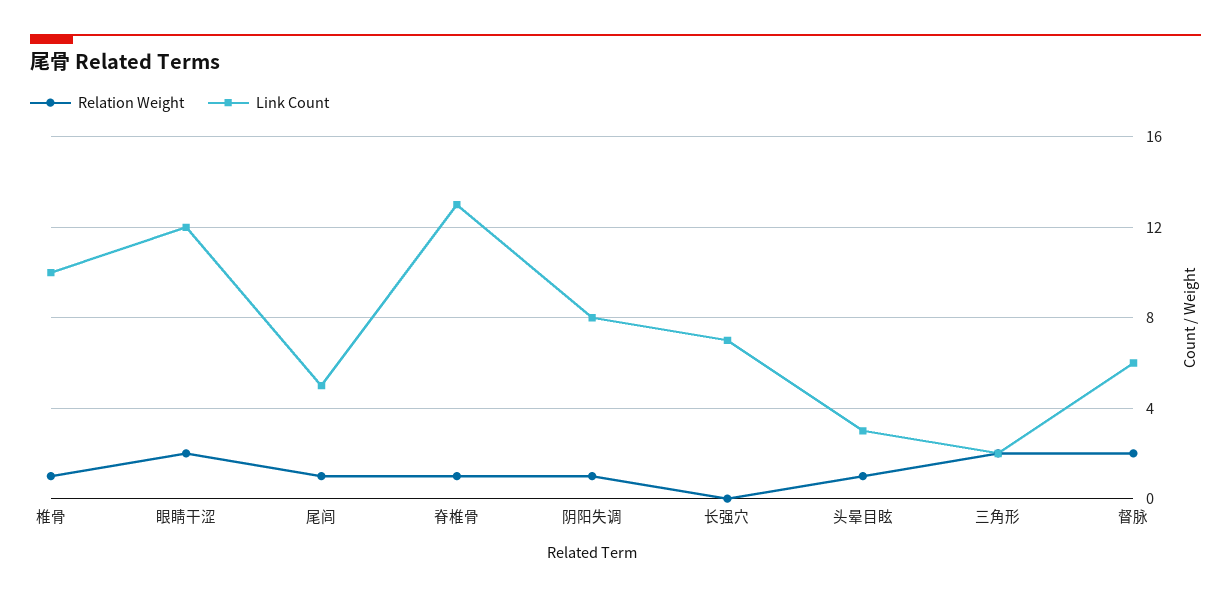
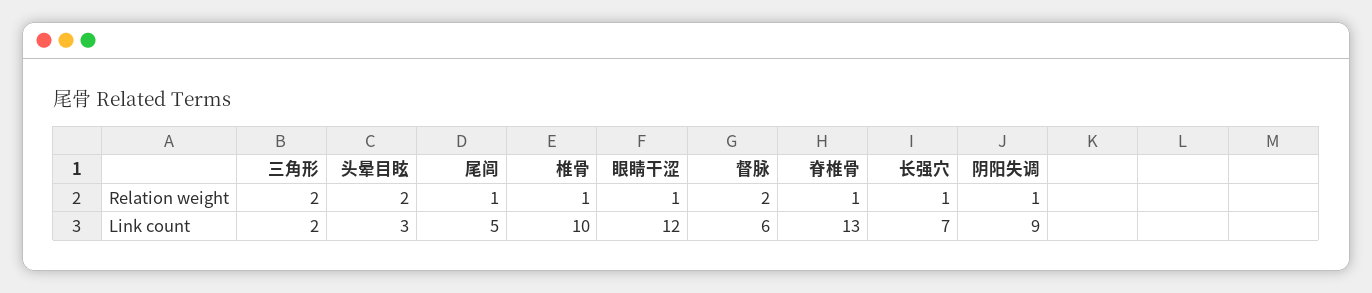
Relation Weight, 眼睛干涩: 2 -> 1
Link Count, 阴阳失调: 8 -> 9
Relation Weight, 长强穴: 0 -> 1
Relation Weight, 头晕目眩: 1 -> 2

